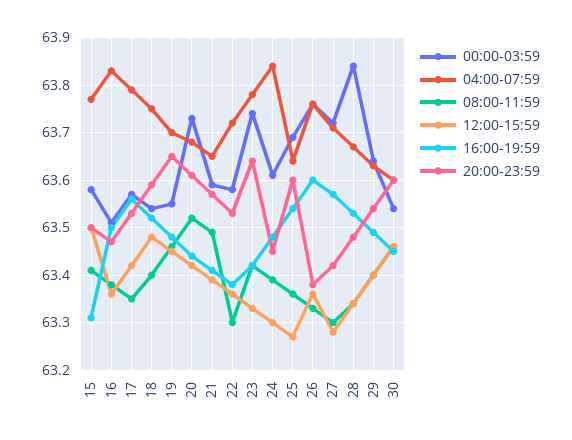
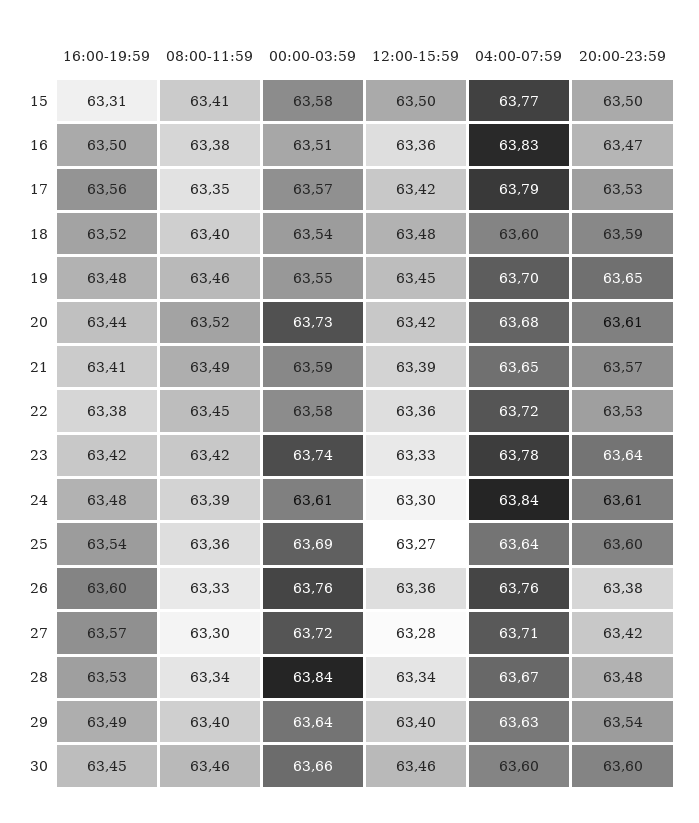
04:00-07:59, 18: 63.75 -> 63.6
08:00-11:59, 22: 63.3 -> 63.45
20:00-23:59, 24: 63.45 -> 63.61
00:00-03:59, 30: 63.55 -> 63.66

